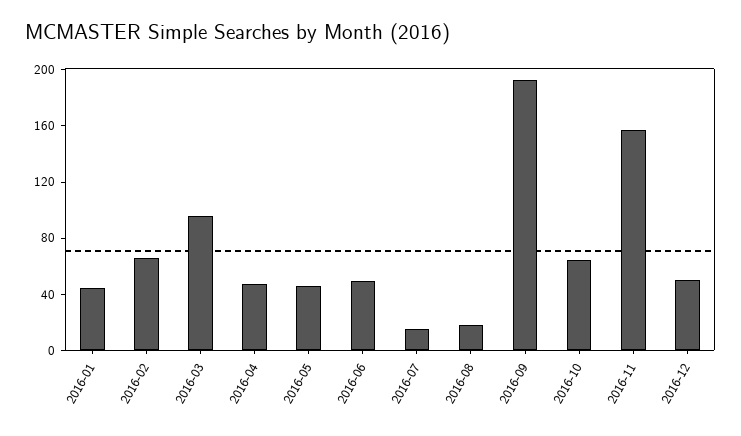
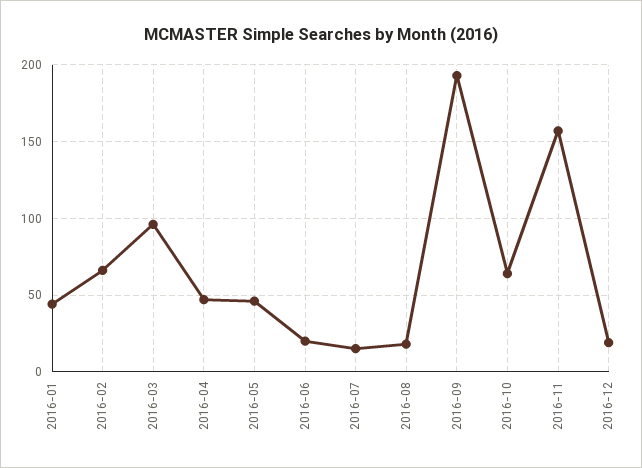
2016-06: 50 -> 20
2016-12: 50 -> 20

